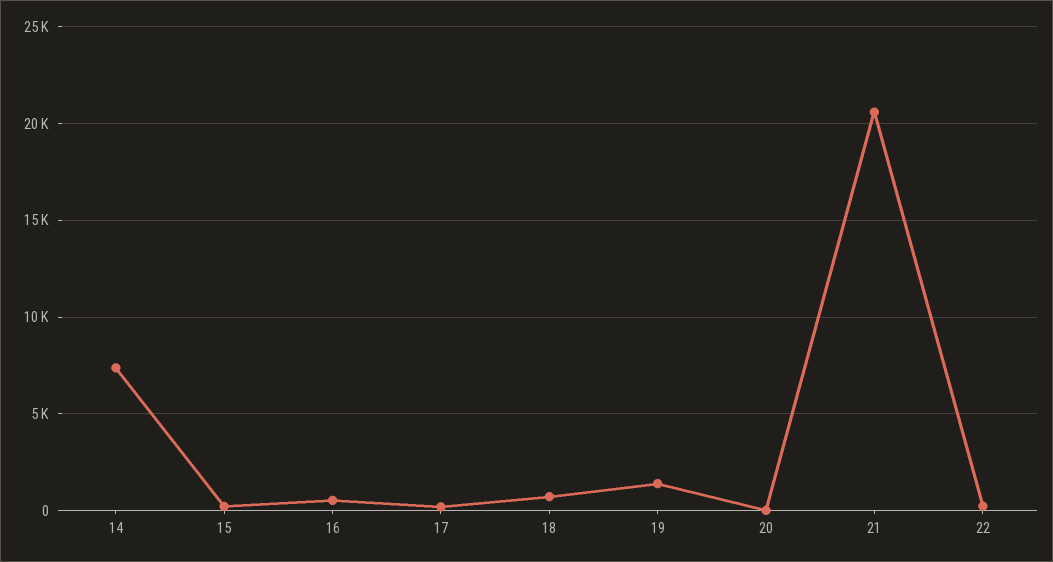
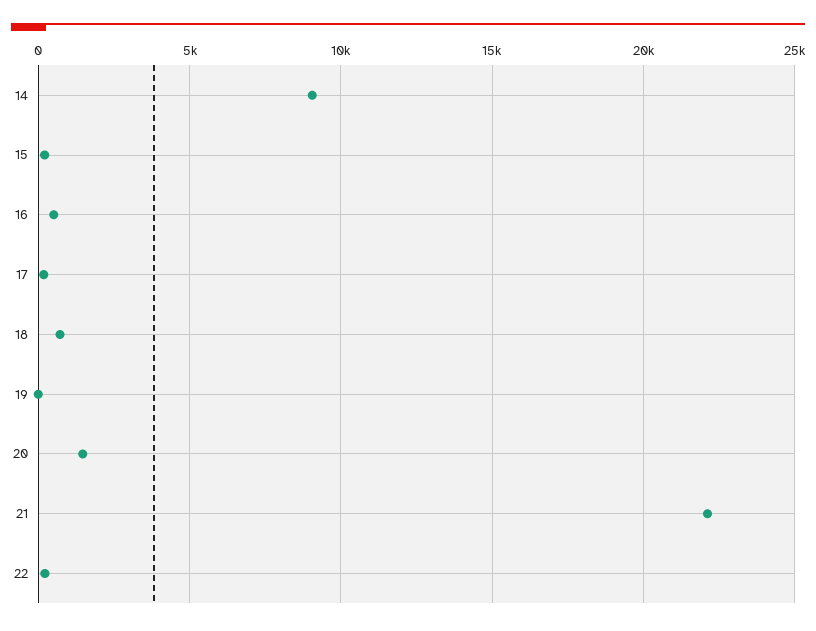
14: 7500 -> 9000
19: 1500 -> 0
20: 0 -> 1500
21: 20500 -> 22000

